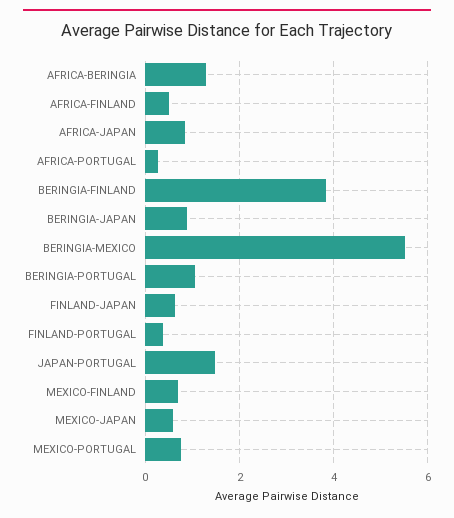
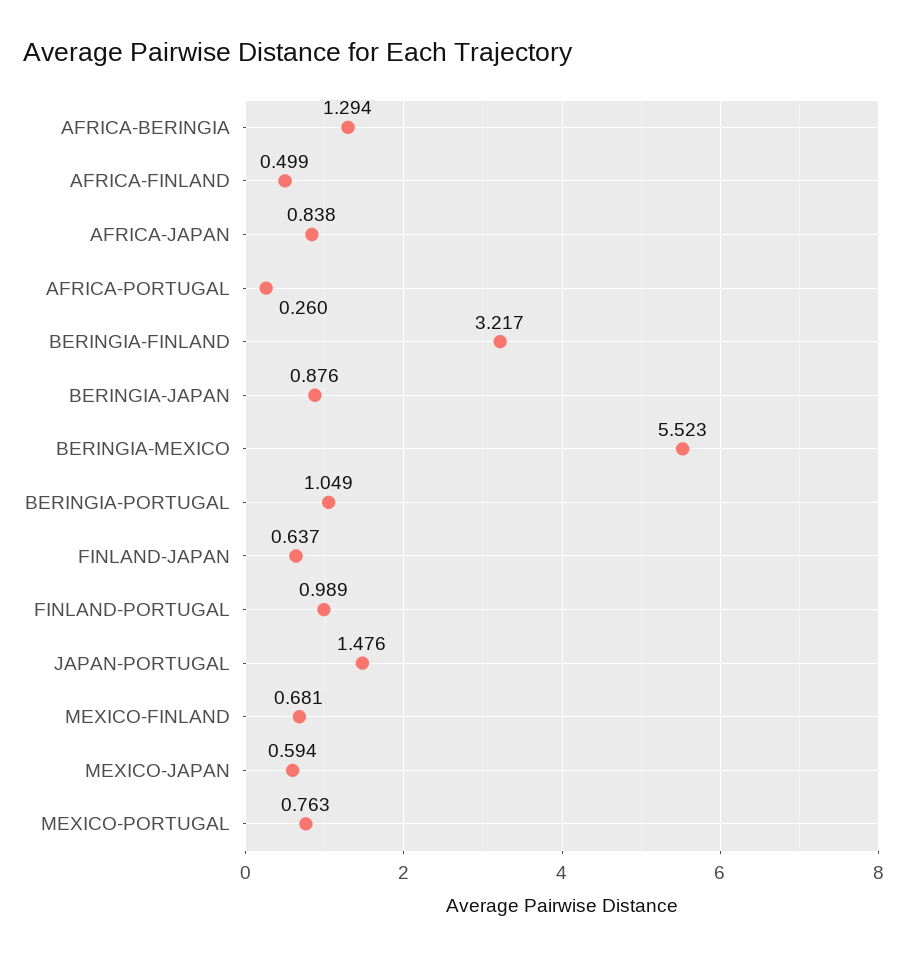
BERINGIA-FINLAND: 3.8 -> 3.217
FINLAND-PORTUGAL: 0.4 -> 0.989

